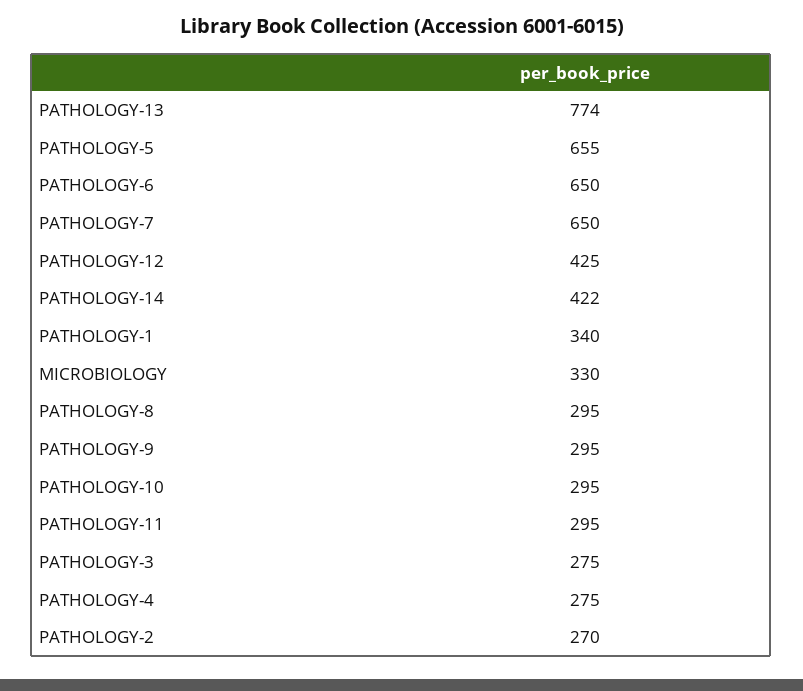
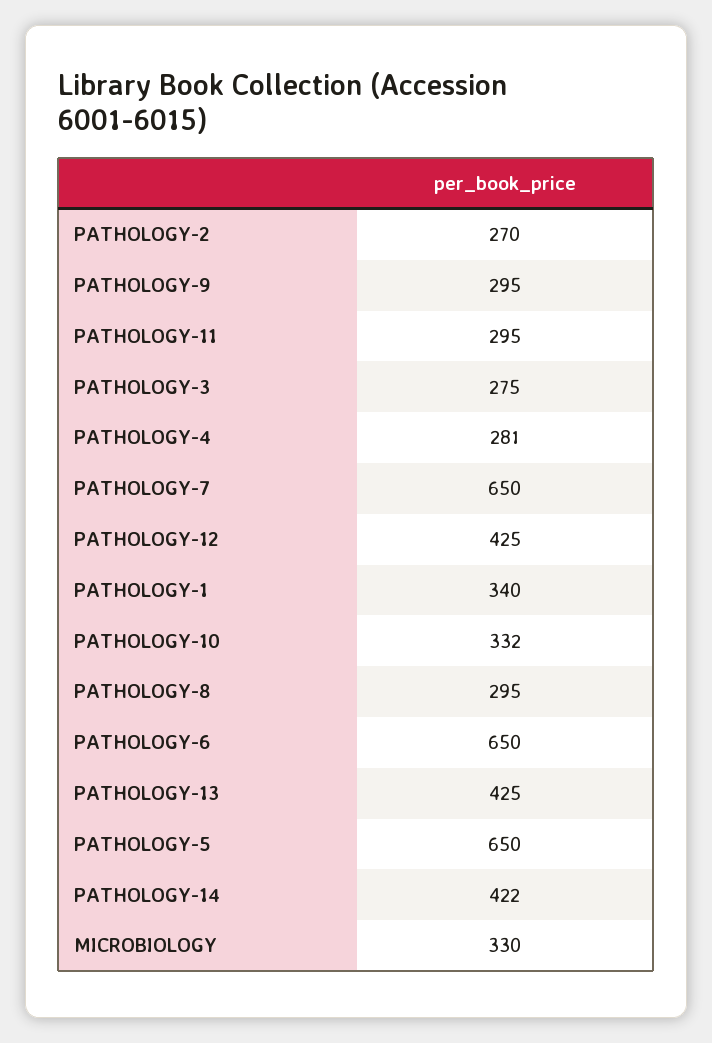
PATHOLOGY-13: 774 -> 425
PATHOLOGY-5: 655 -> 650
PATHOLOGY-10: 295 -> 332
PATHOLOGY-4: 275 -> 281

